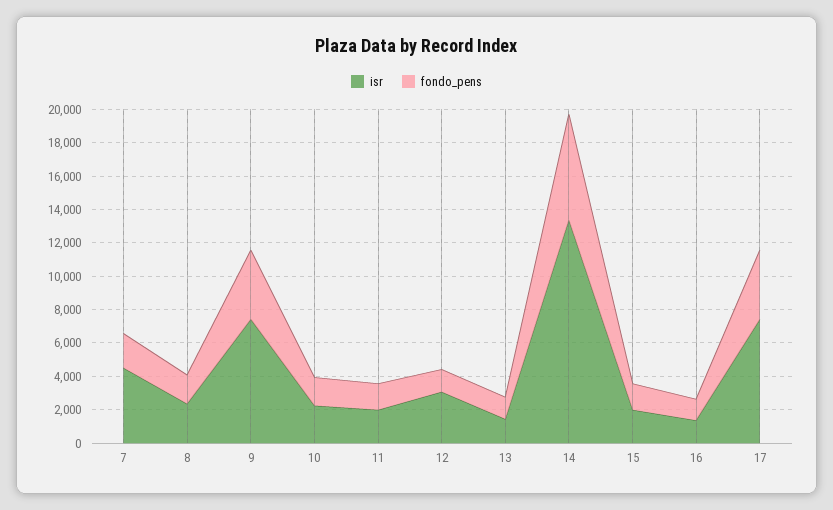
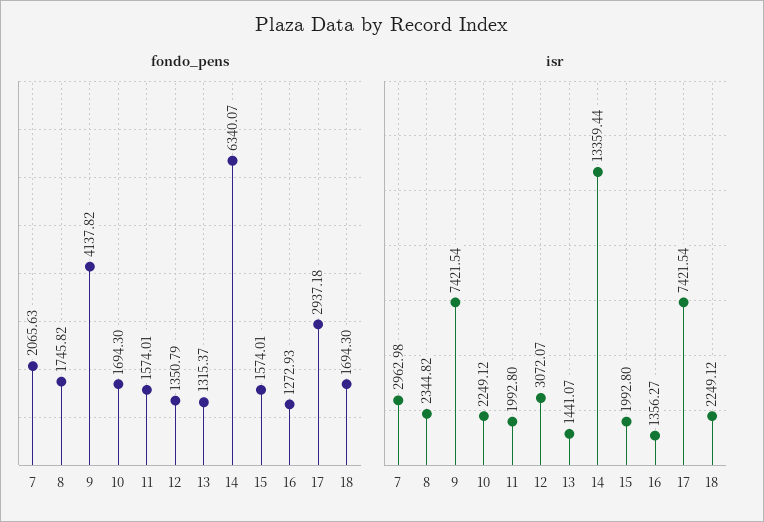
isr, 7: 4500 -> 2962.98
fondo_pens, 17: 4000 -> 2937.18
fondo_pens, 18: none -> 1694.3
isr, 18: none -> 2249.12

